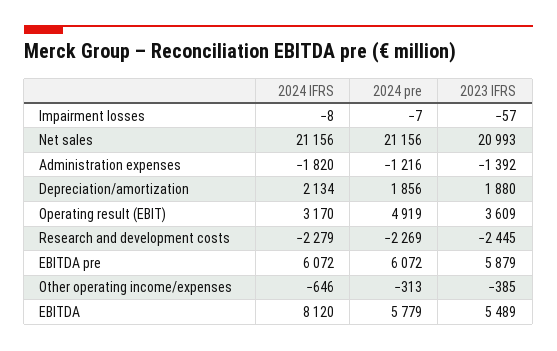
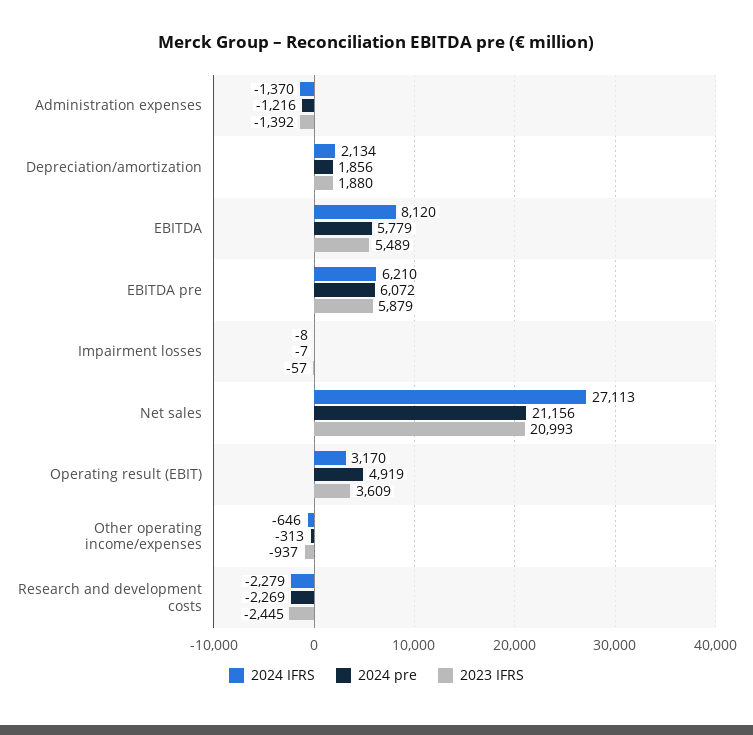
2024 IFRS, Net sales: 21156 -> 27113
2024 IFRS, Administration expenses: -1820 -> -1370
2024 IFRS, EBITDA pre: 6072 -> 6210
2023 IFRS, Other operating income/expenses: -385 -> -937

